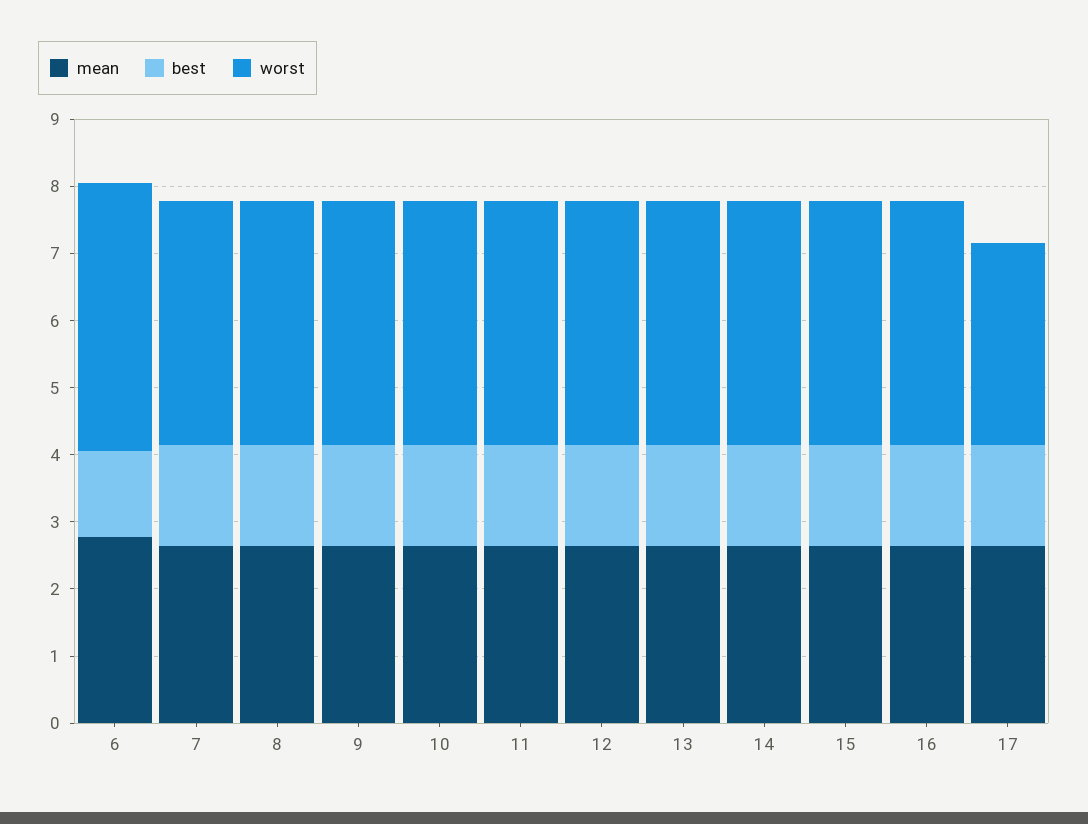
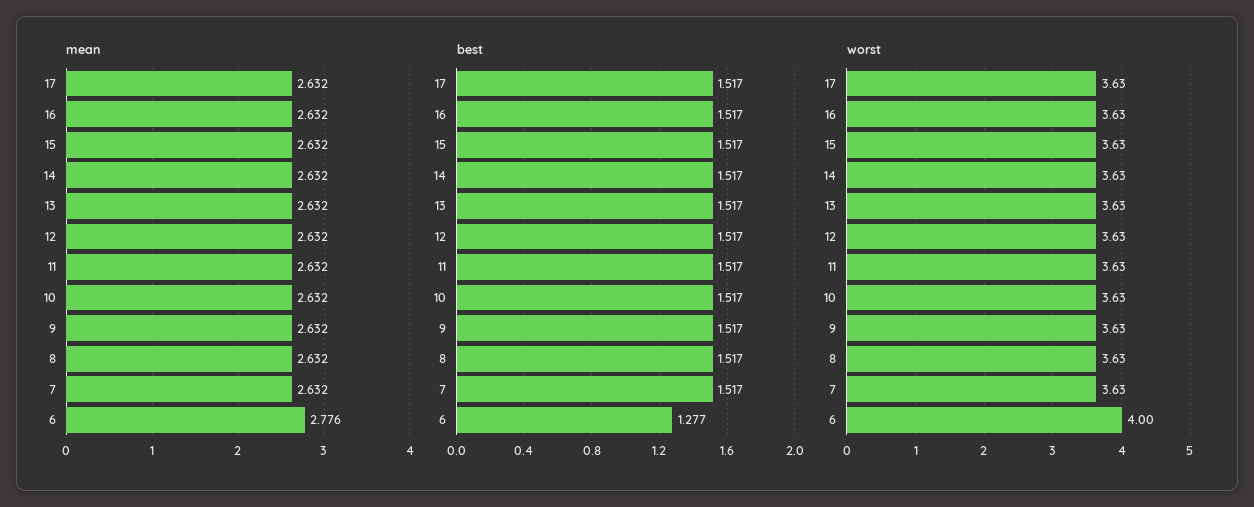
worst, 17: 3 -> 3.63

